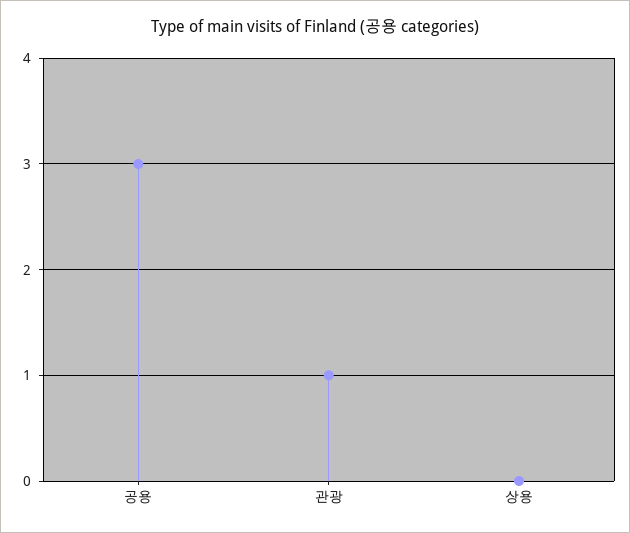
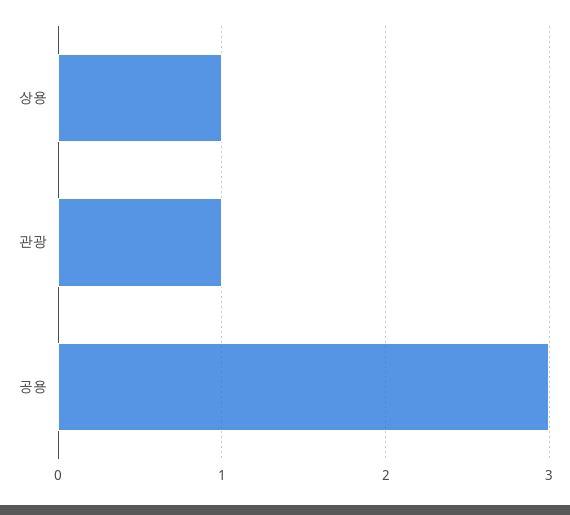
상용: 0 -> 1

